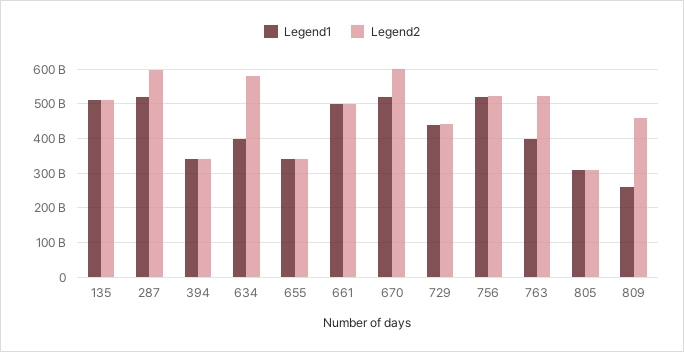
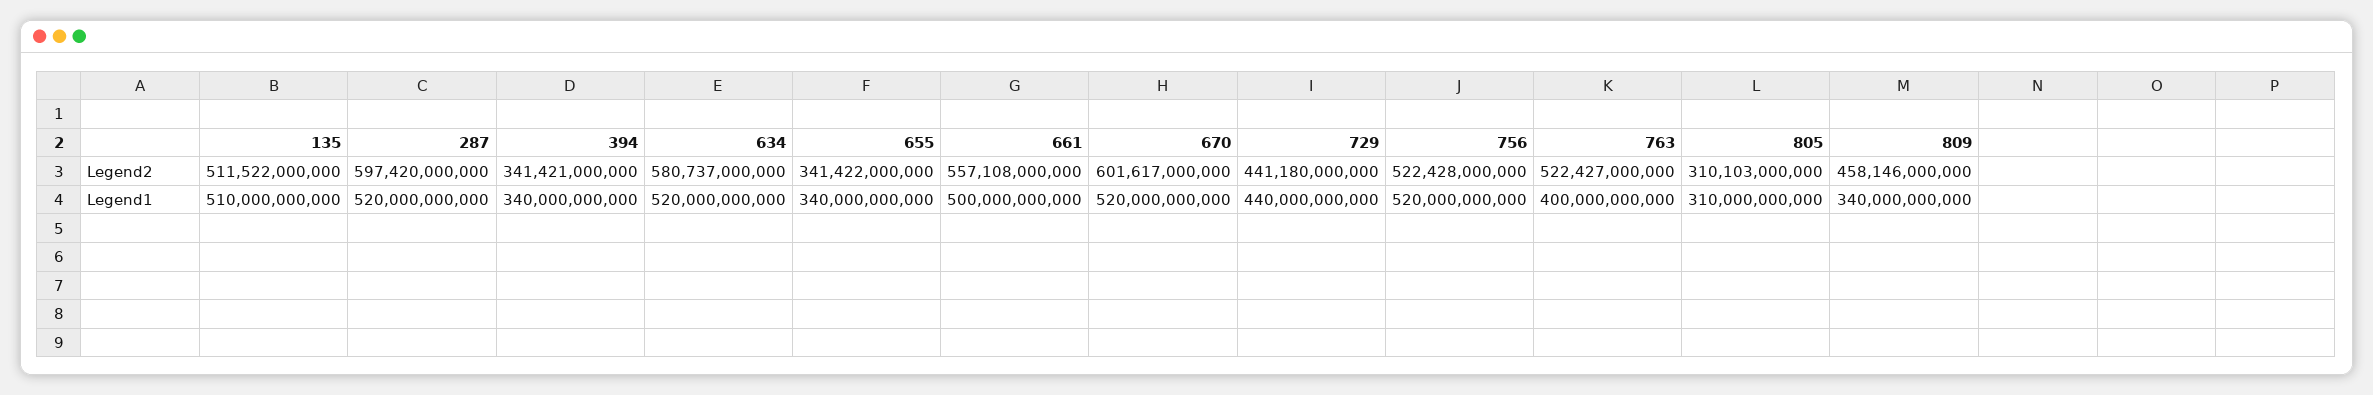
Legend1, 634: 400000000000 -> 520000000000
Legend2, 661: 500000000000 -> 557108000000
Legend1, 809: 260000000000 -> 340000000000

